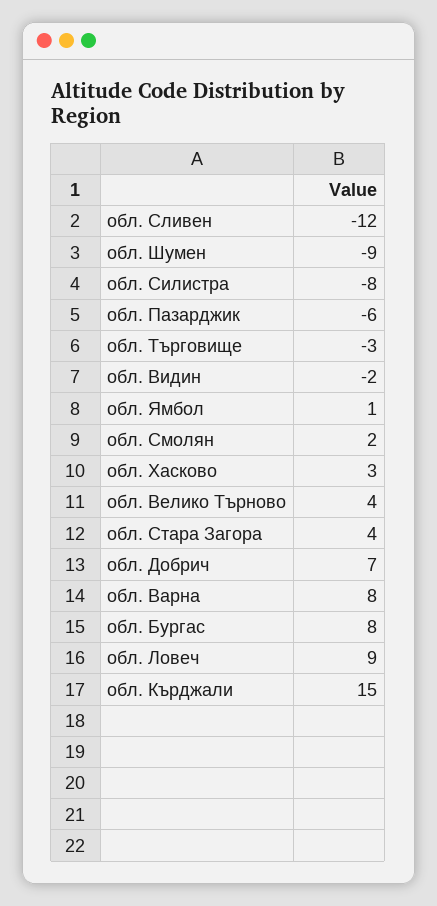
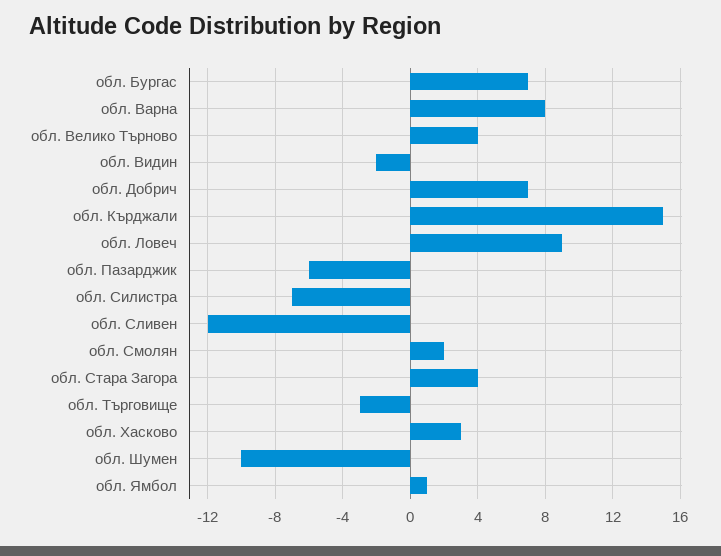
обл. Шумен: -9 -> -10
обл. Силистра: -8 -> -7
обл. Бургас: 8 -> 7

